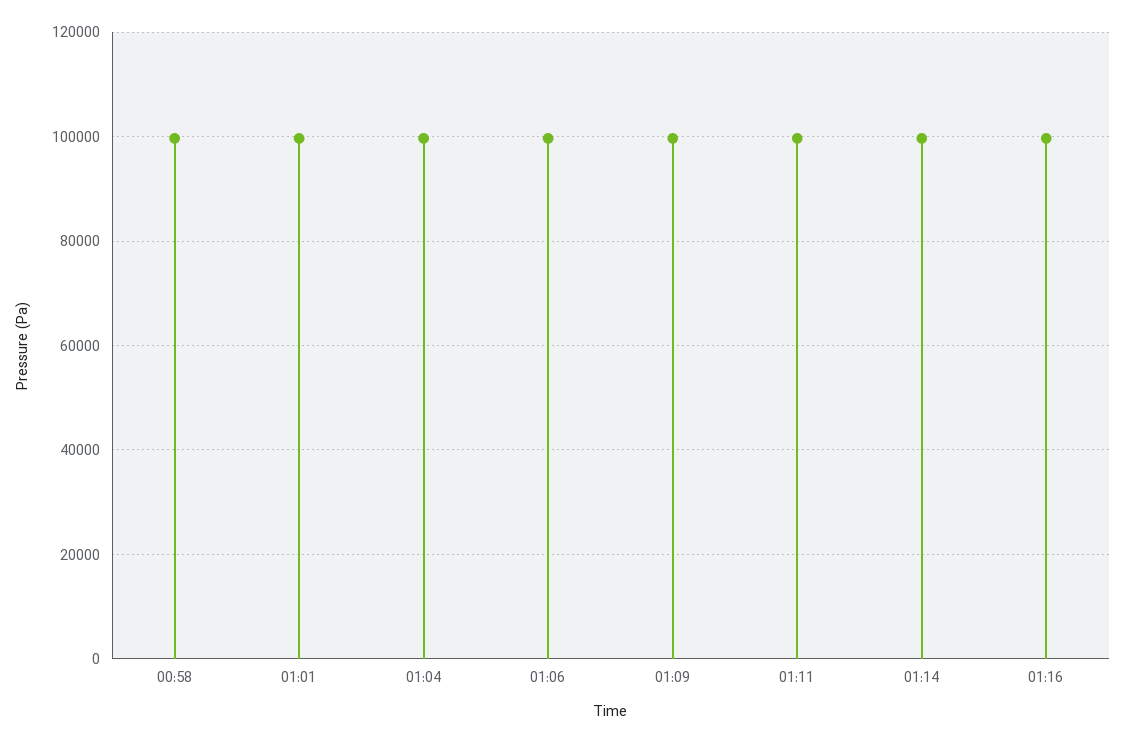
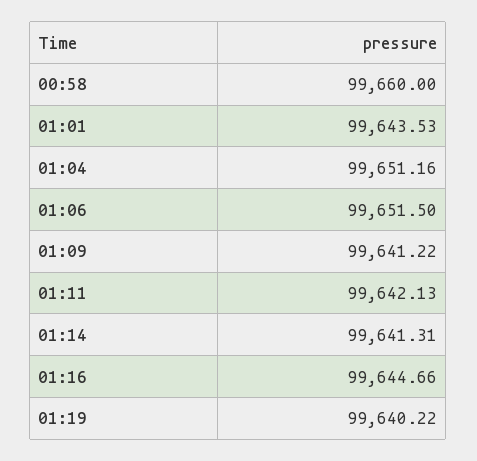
01:19: none -> 99640.22

